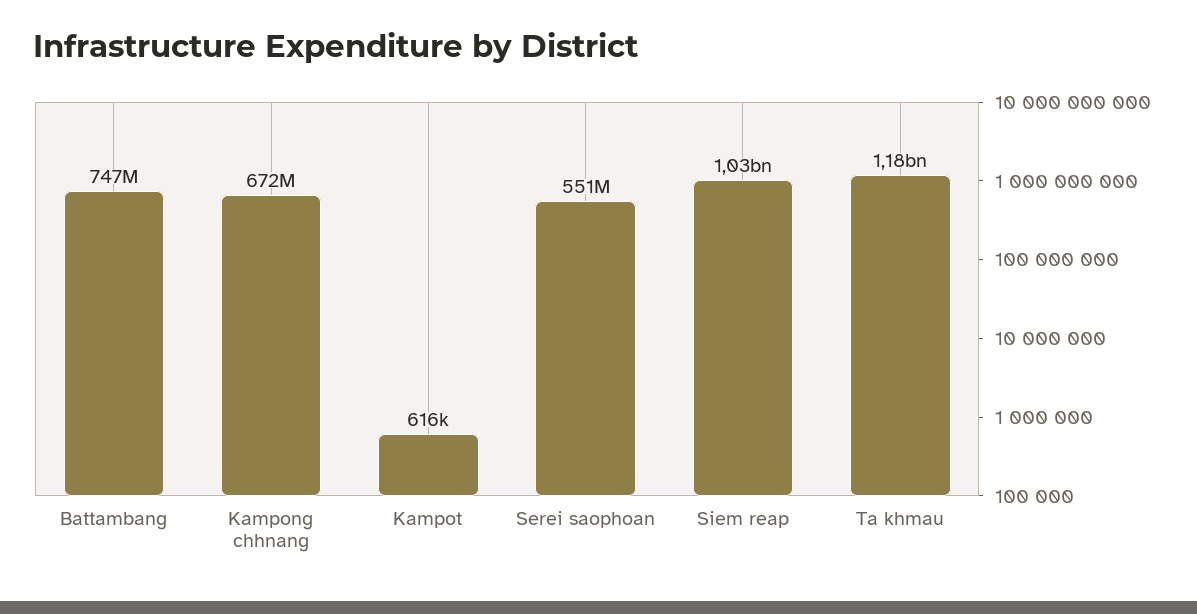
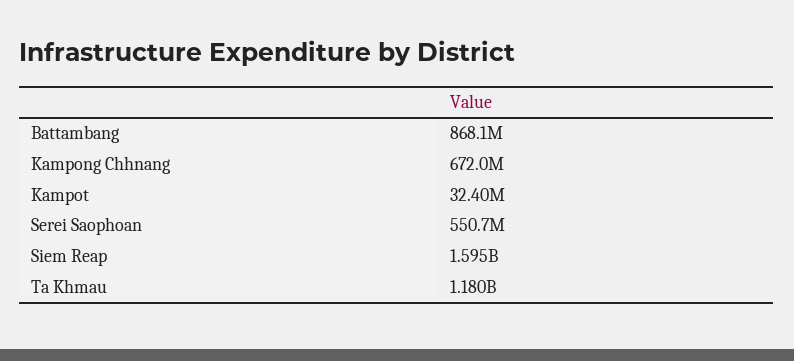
Battambang: 747000000 -> 868100000
Kampot: 616000 -> 32400000
Siem reap: 1030000000 -> 1595000000

